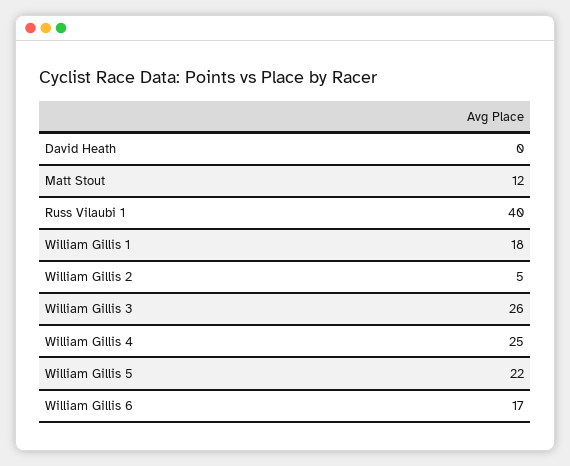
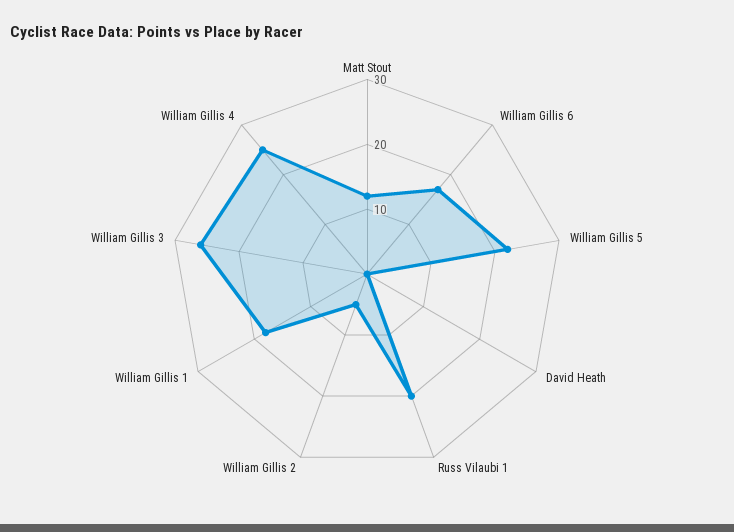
Russ Vilaubi 1: 40 -> 20

